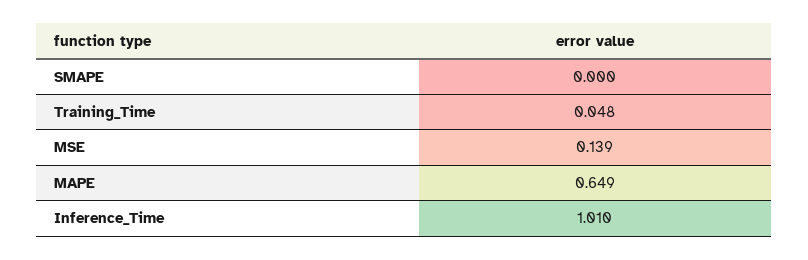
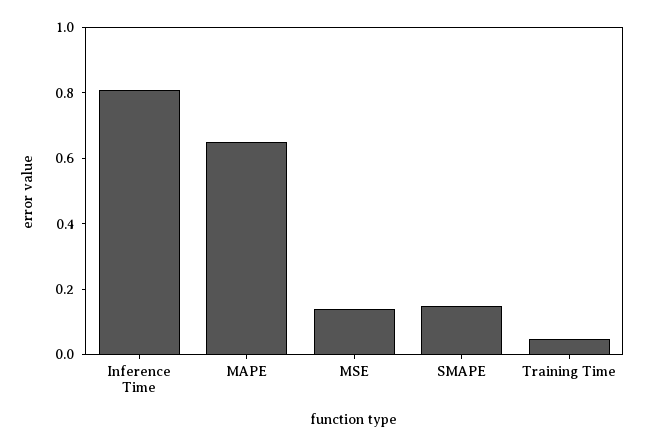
SMAPE: 0 -> 0.15
Inference_Time: 1.01 -> 0.8

